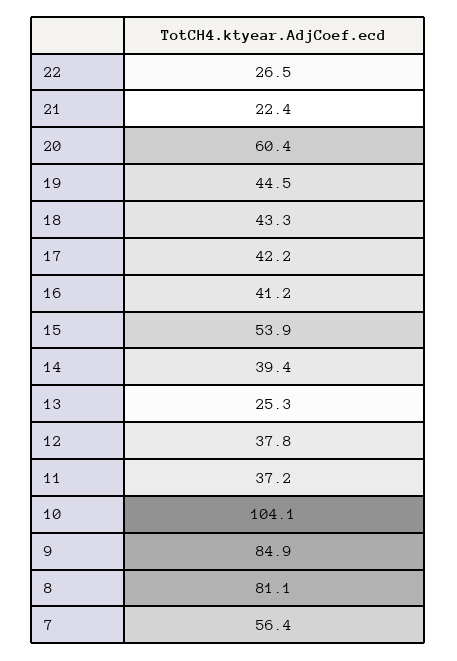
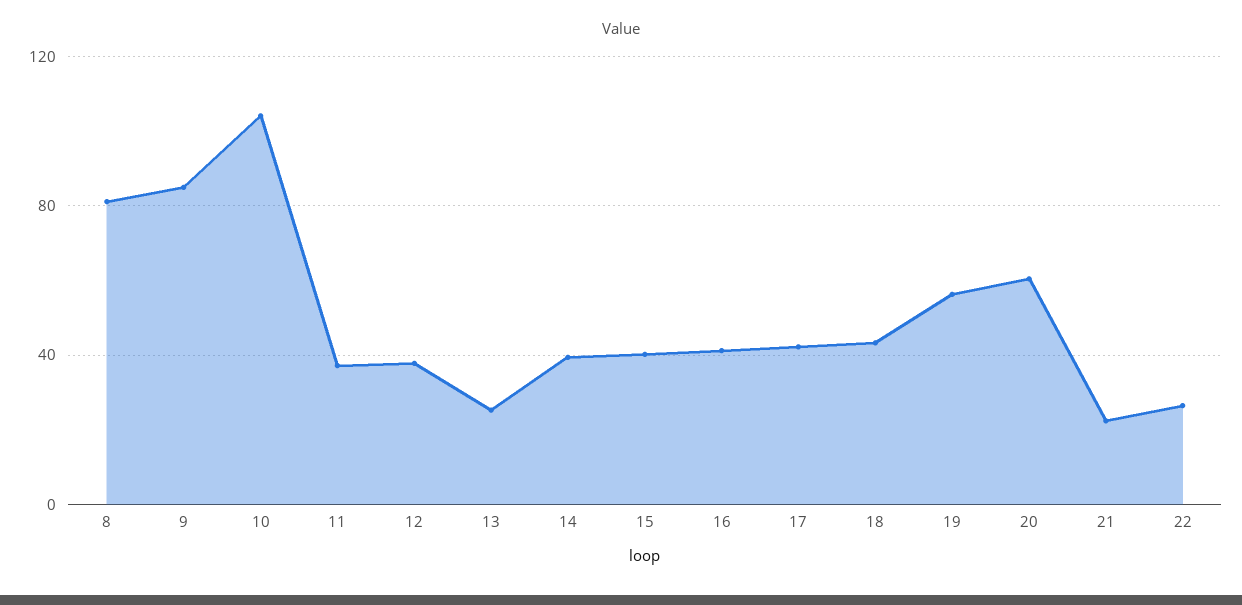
19: 44.5 -> 55
15: 53.9 -> 40
7: 56.4 -> none

